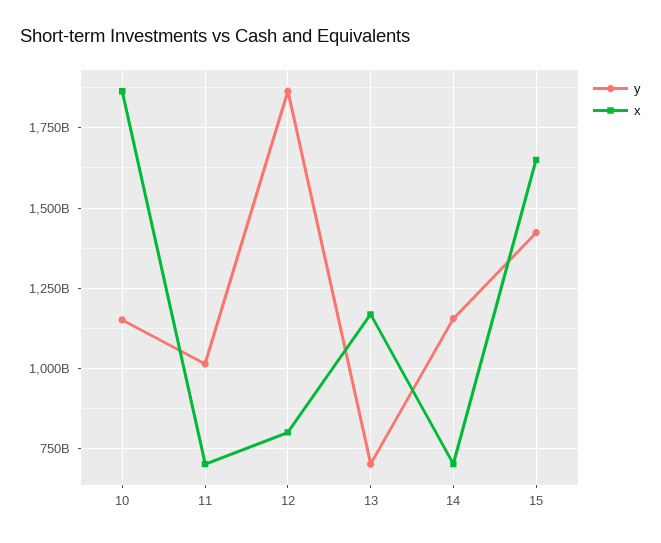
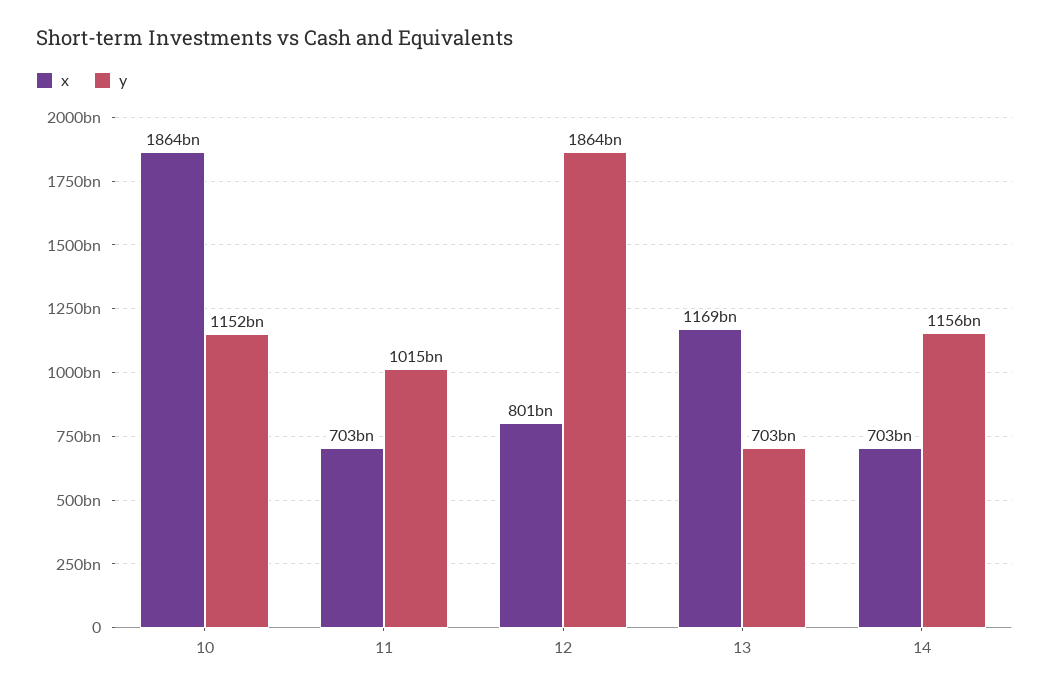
y, 15: 1425000000000 -> none
x, 15: 1650000000000 -> none

